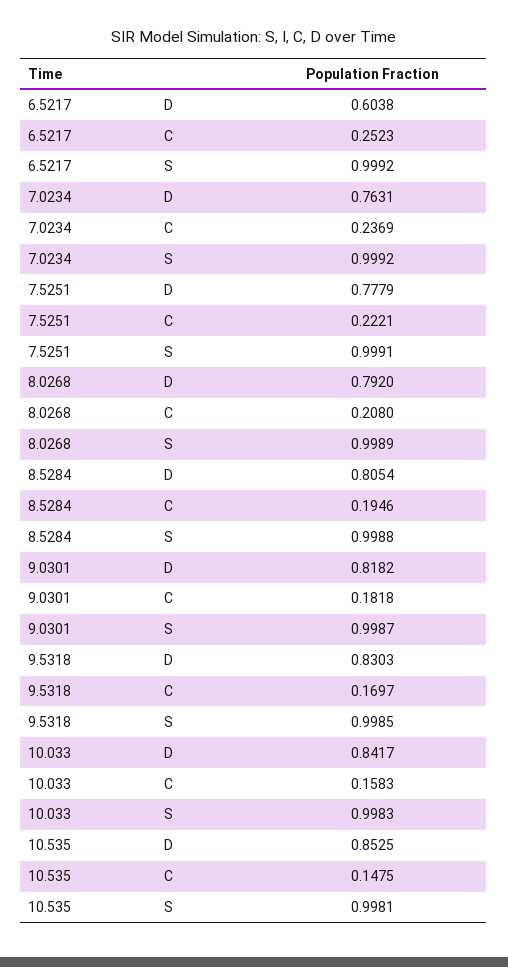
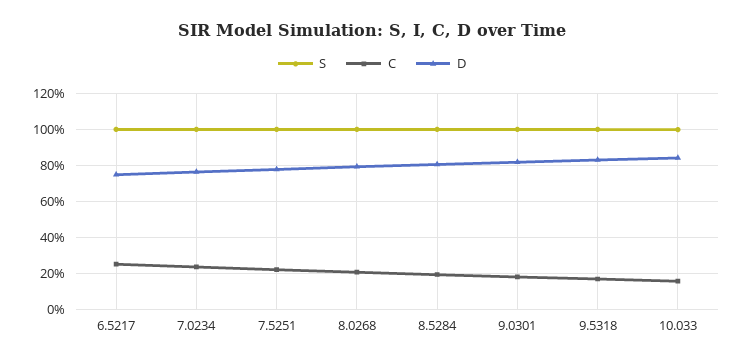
D, 6.5217: 0.6038 -> 0.75
D, 10.535: 0.8525 -> none
C, 10.535: 0.1475 -> none
S, 10.535: 0.9981 -> none

